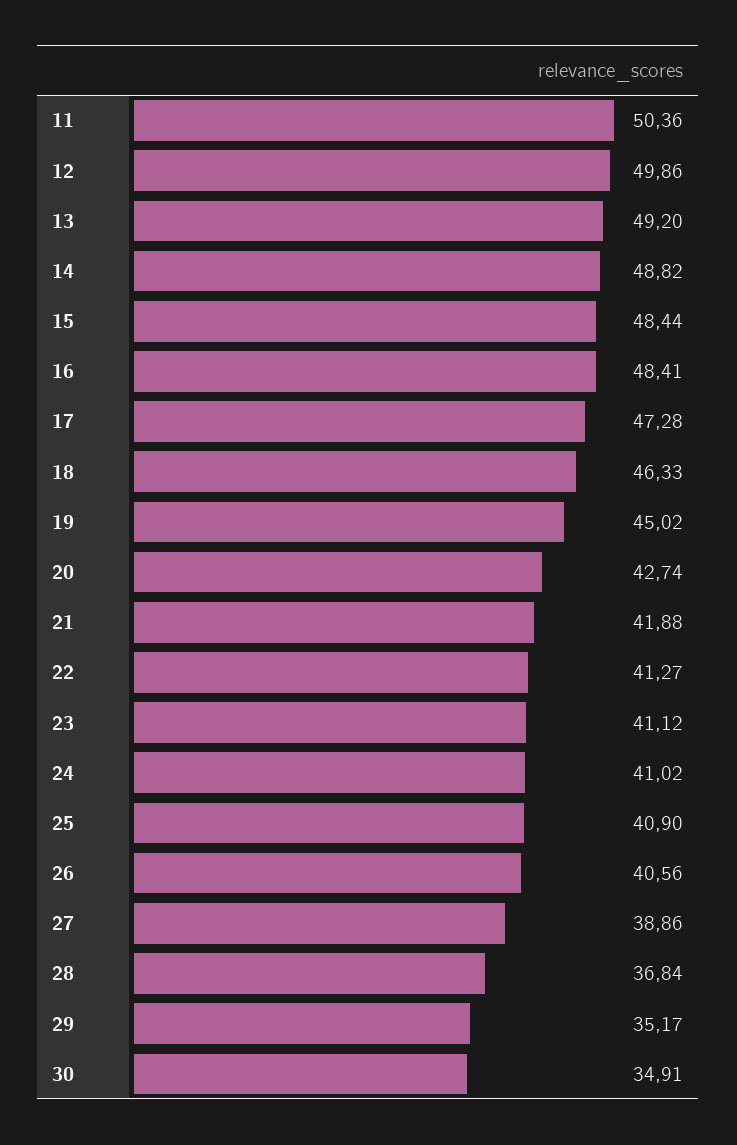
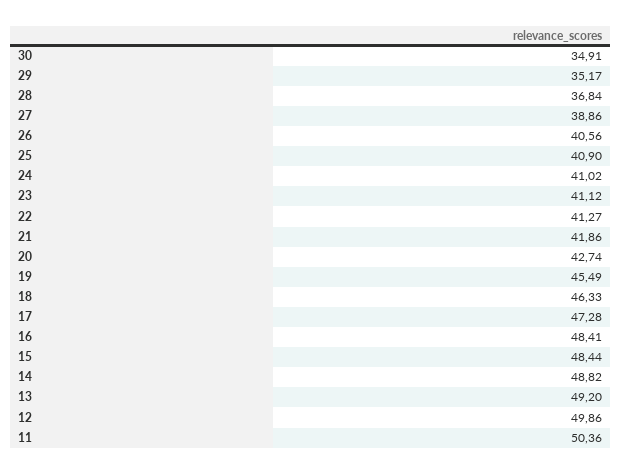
19: 45.02 -> 45.49
21: 41.88 -> 41.86

